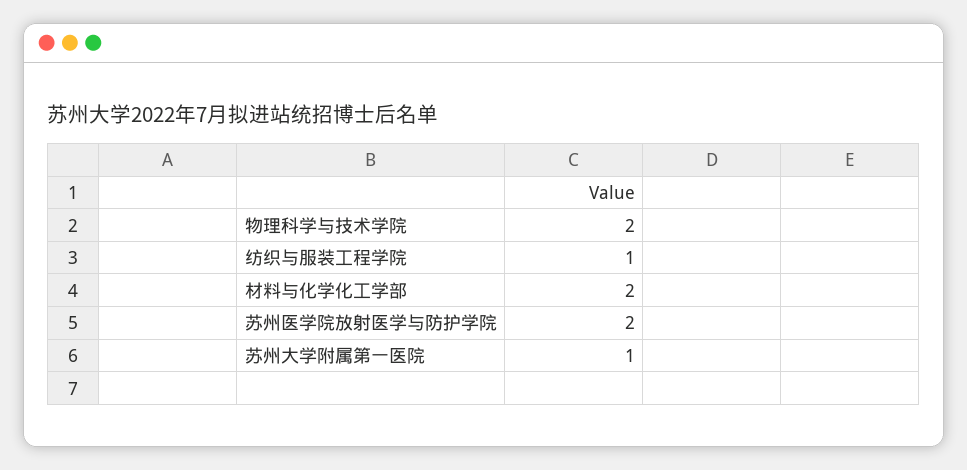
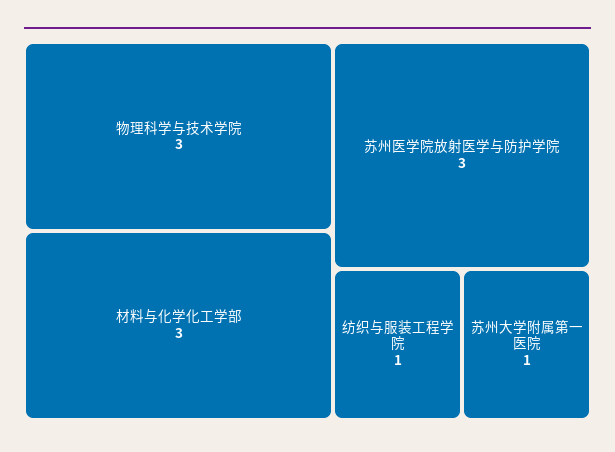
物理科学与技术学院: 2 -> 3
材料与化学化工学部: 2 -> 3
苏州医学院放射医学与防护学院: 2 -> 3

